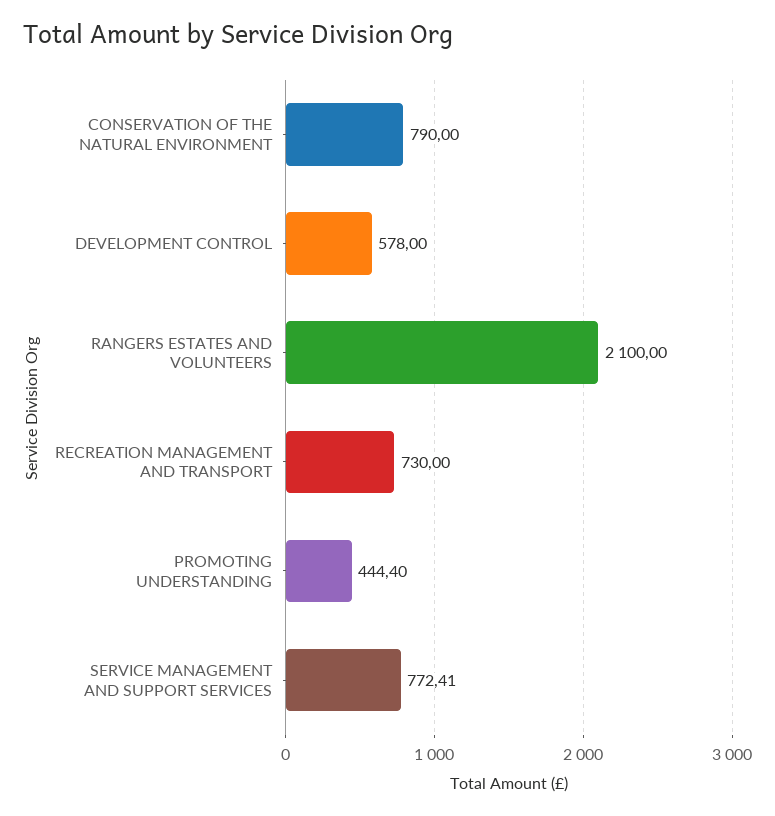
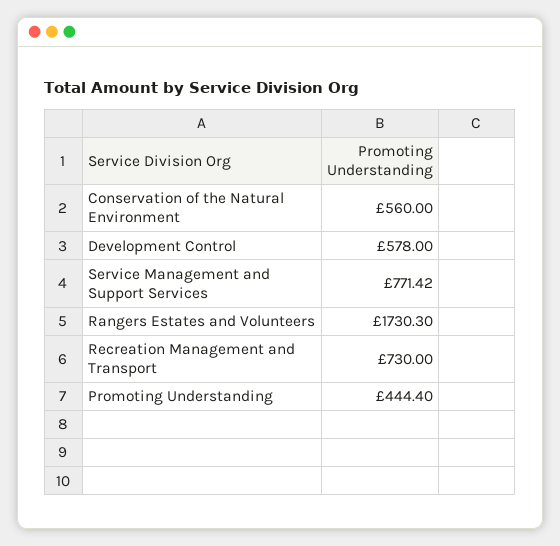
CONSERVATION OF THE NATURAL ENVIRONMENT: 790 -> 560
RANGERS ESTATES AND VOLUNTEERS: 2100 -> 1730.3
SERVICE MANAGEMENT AND SUPPORT SERVICES: 772.41 -> 771.42

